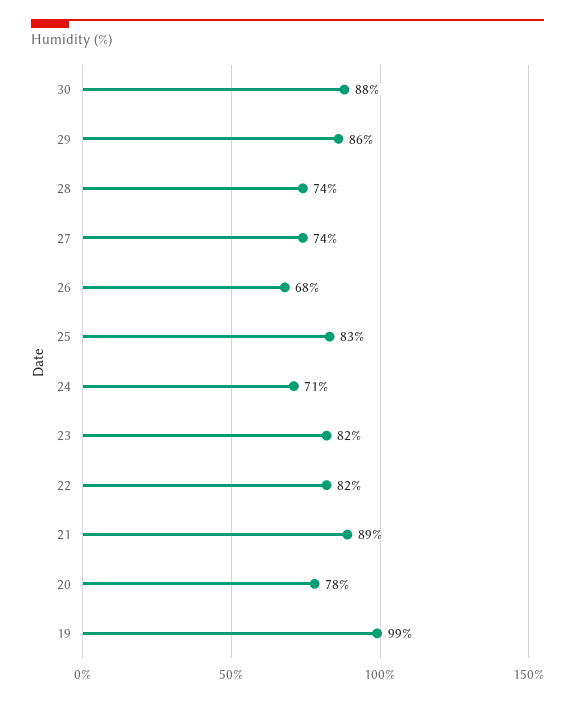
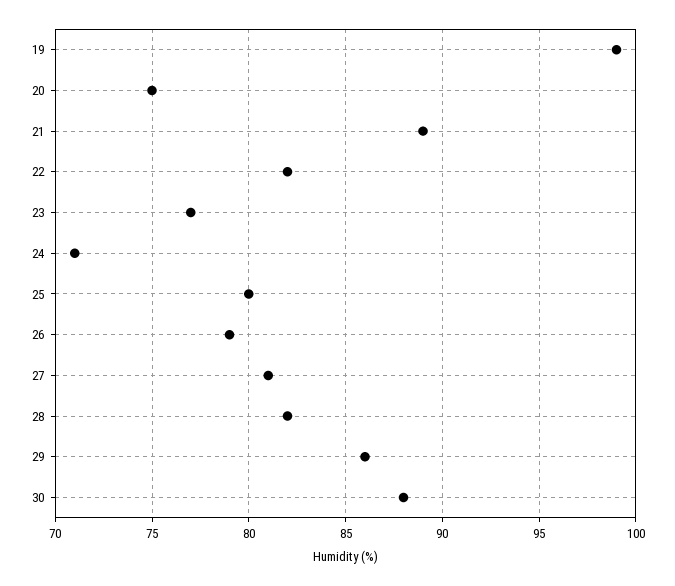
28: 74 -> 82
27: 74 -> 81
26: 68 -> 79
25: 83 -> 80
23: 82 -> 77
20: 78 -> 75

